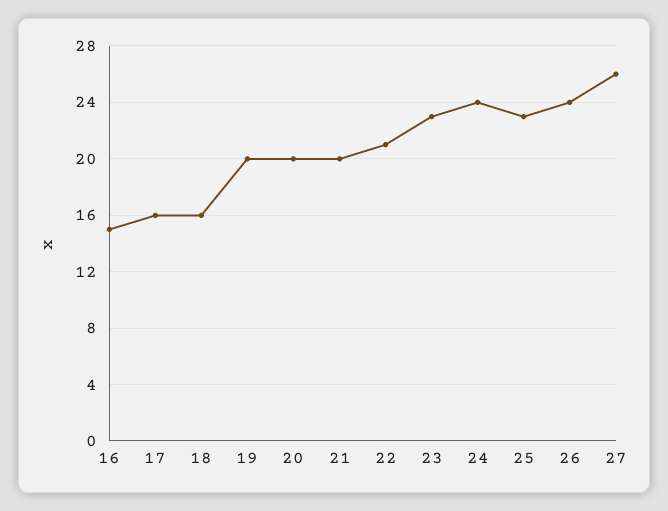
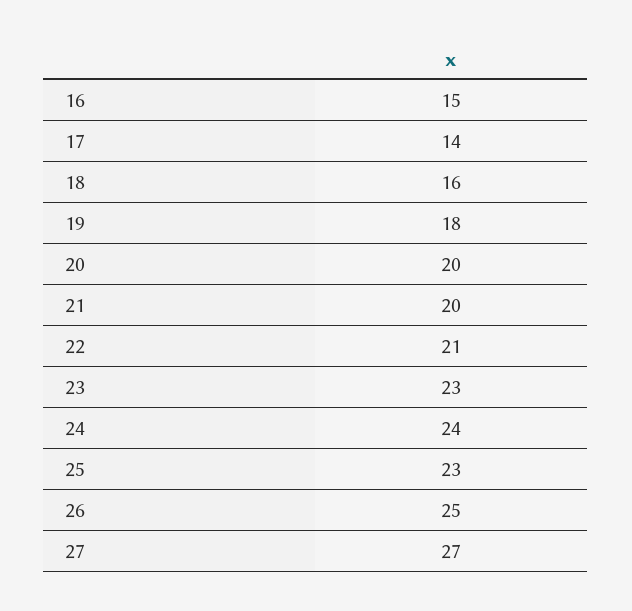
17: 16 -> 14
19: 20 -> 18
26: 24 -> 25
27: 26 -> 27

